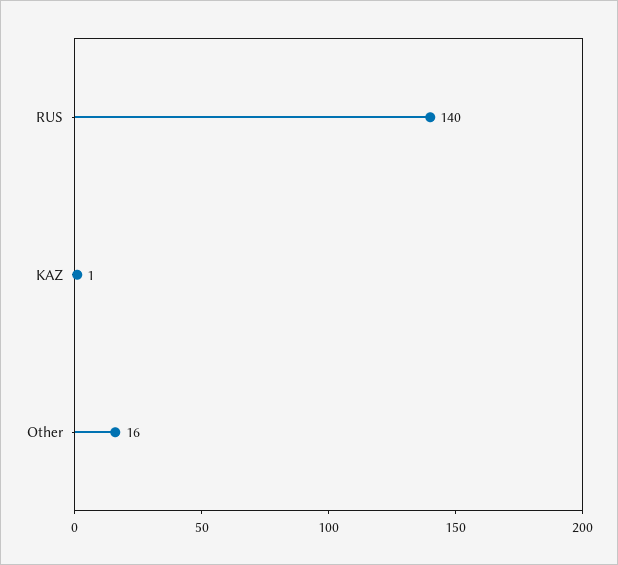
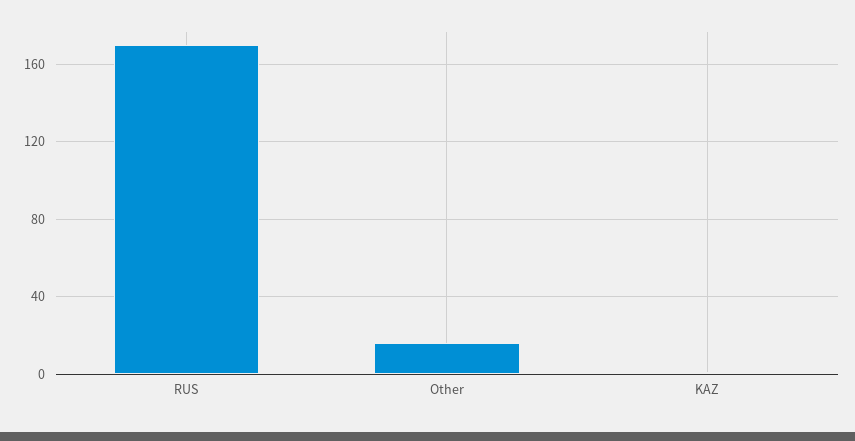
RUS: 140 -> 170

